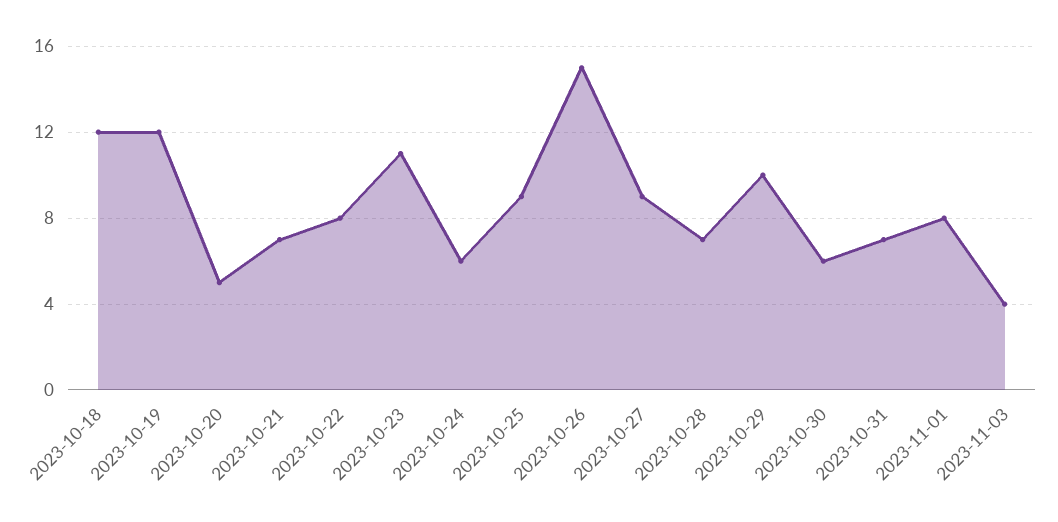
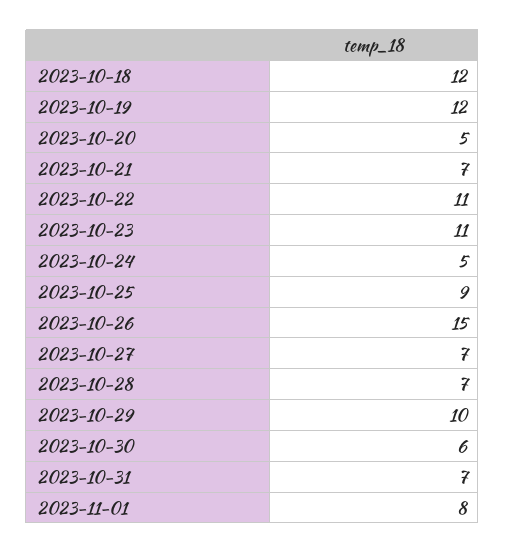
2023-10-22: 8 -> 11
2023-10-24: 6 -> 5
2023-10-27: 9 -> 7
2023-11-03: 4 -> none

